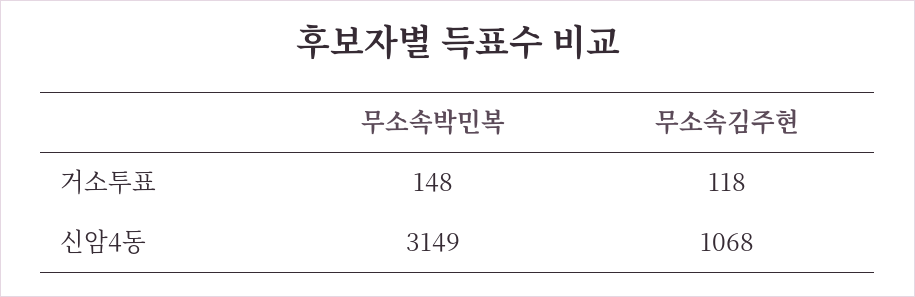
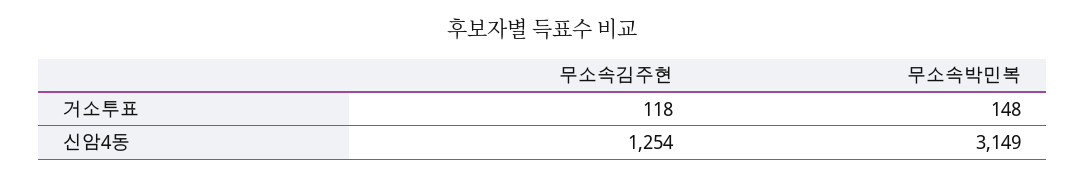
무소속김주현, 신암4동: 1068 -> 1254

